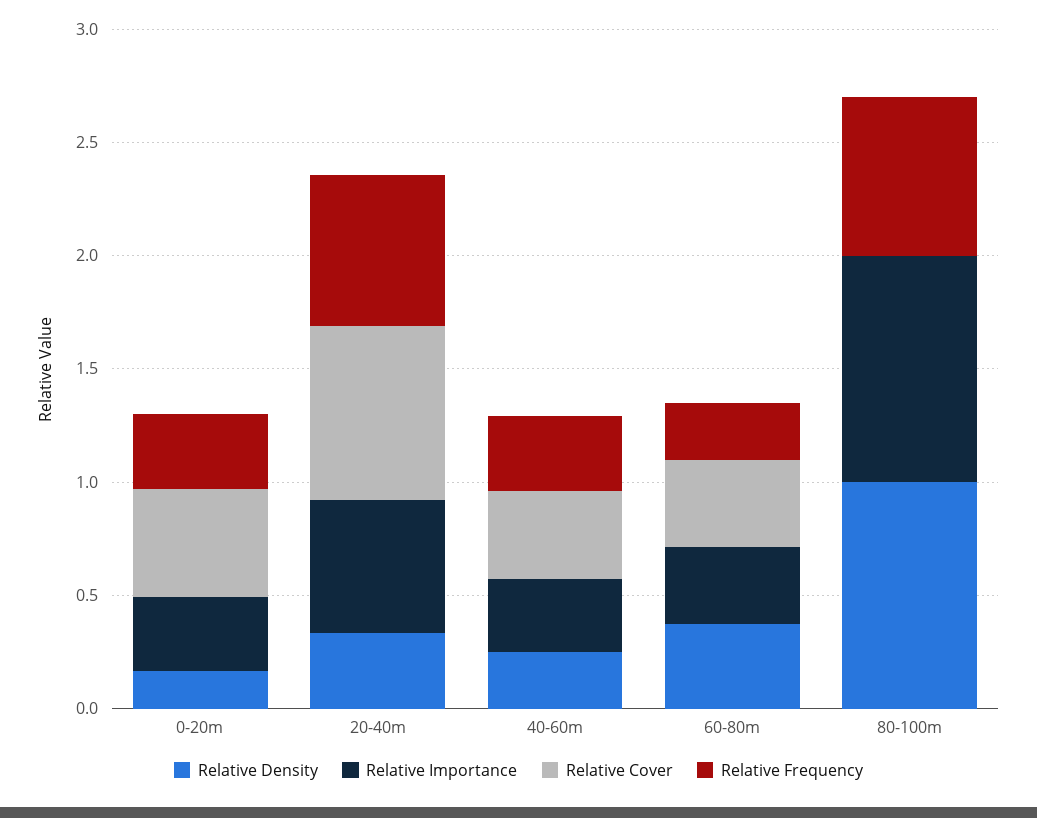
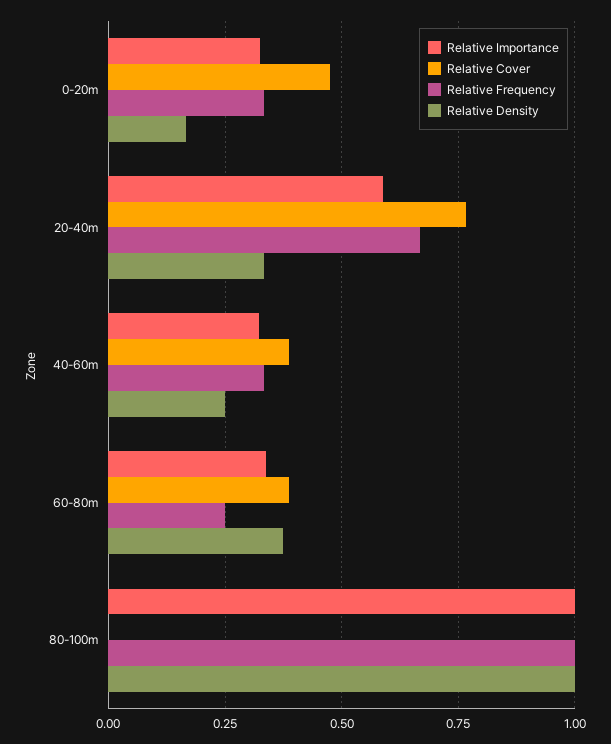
Relative Frequency, 80-100m: 0.7 -> 1

